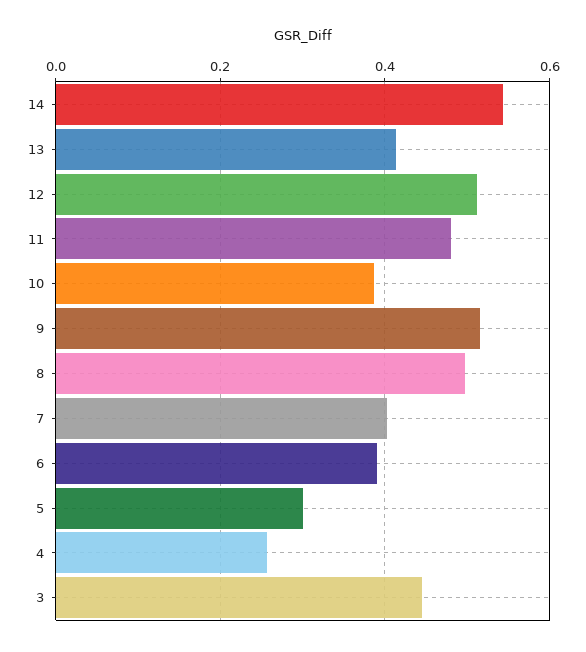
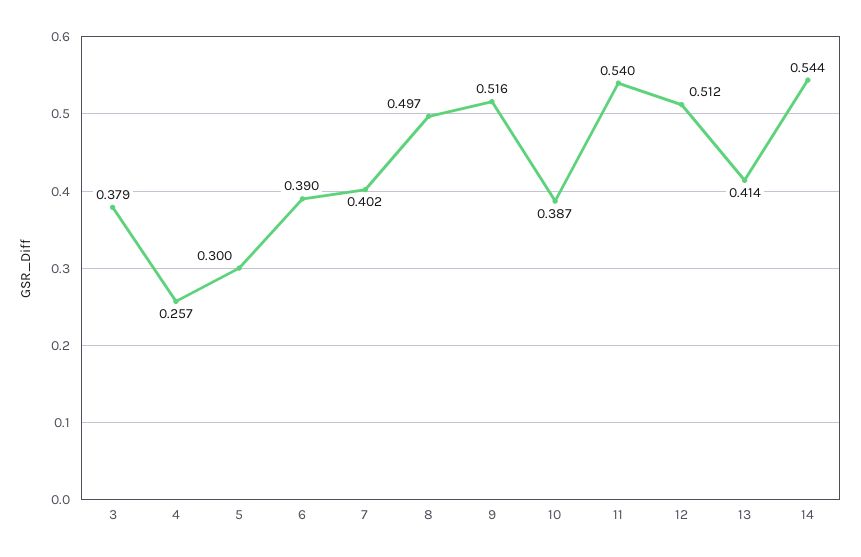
11: 0.48 -> 0.54
3: 0.44 -> 0.379

